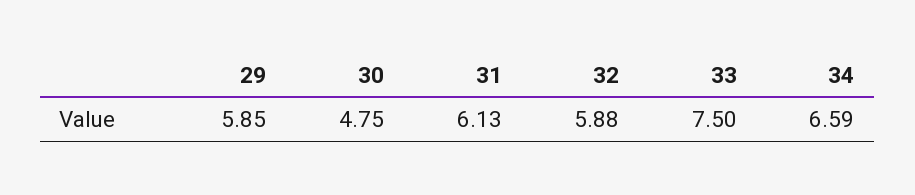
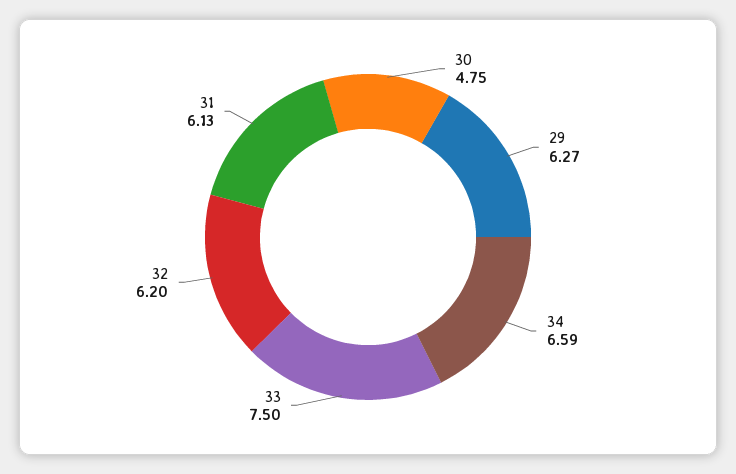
29: 5.85 -> 6.27
32: 5.88 -> 6.2

